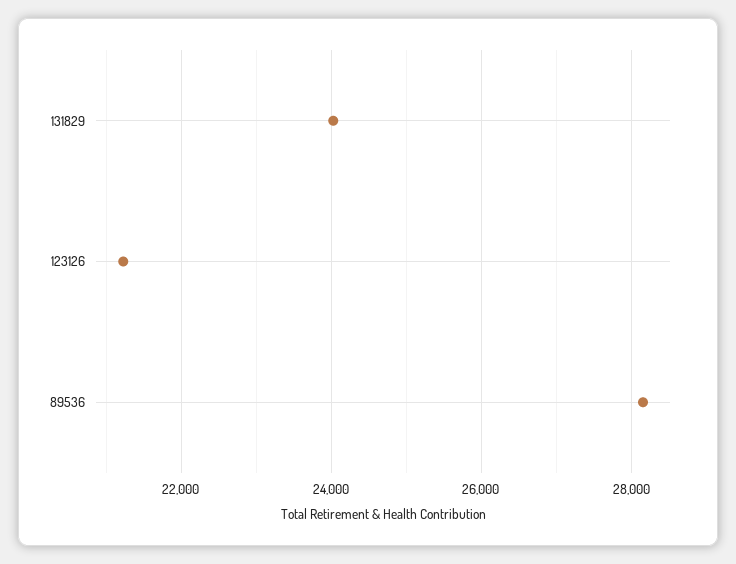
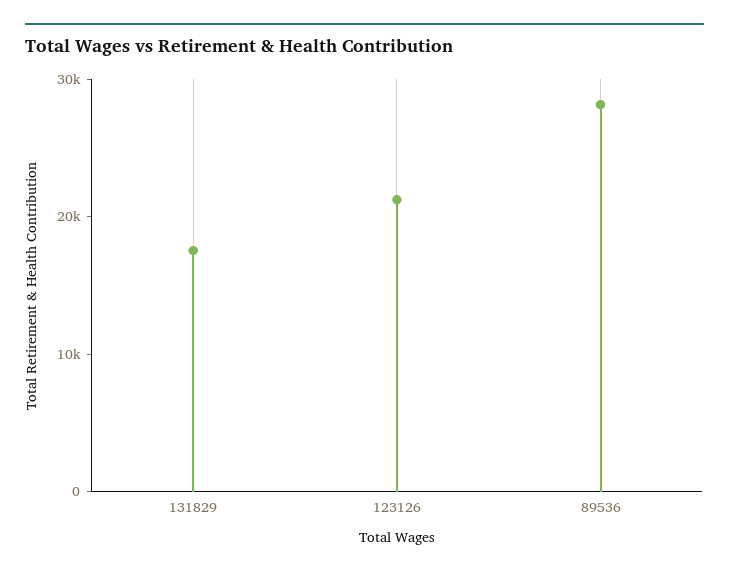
131829: 24000 -> 18000

